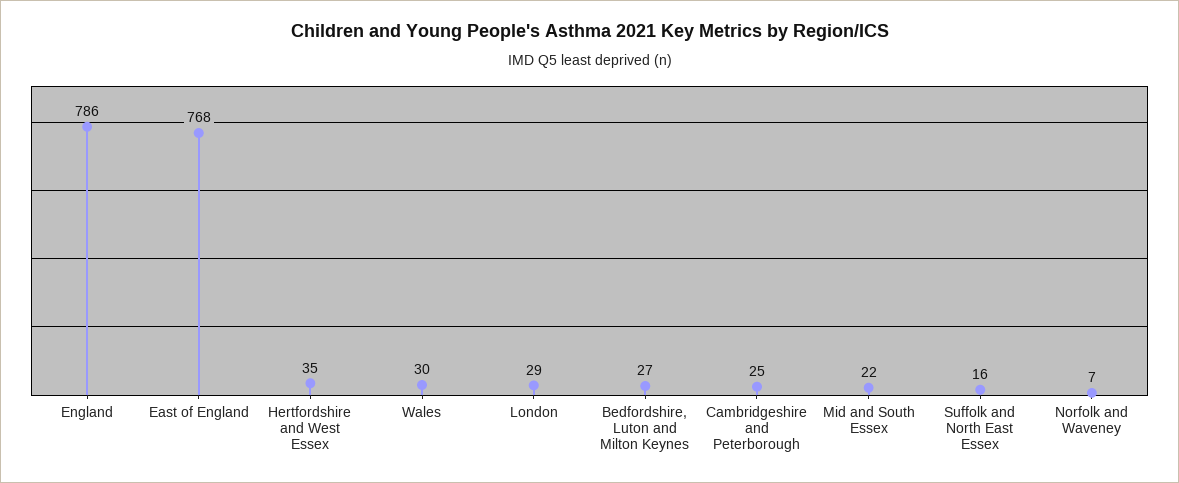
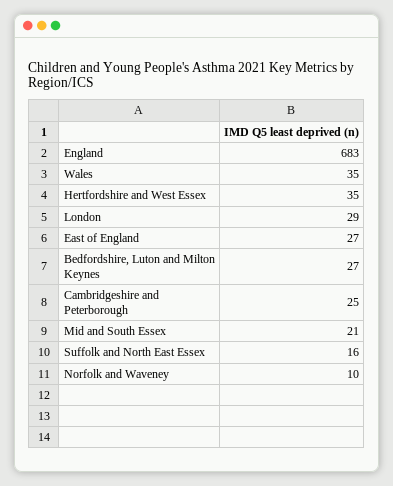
England: 786 -> 683
East of England: 768 -> 27
Wales: 30 -> 35
Mid and South Essex: 22 -> 21
Norfolk and Waveney: 7 -> 10

